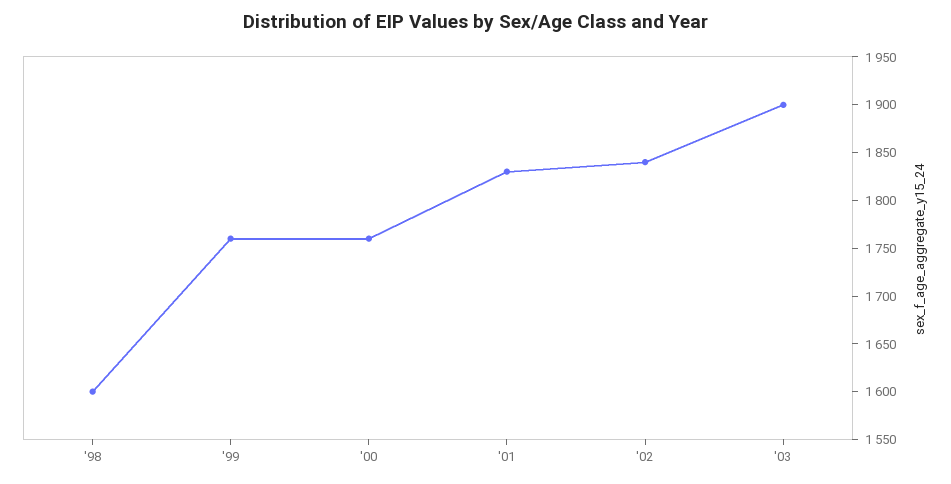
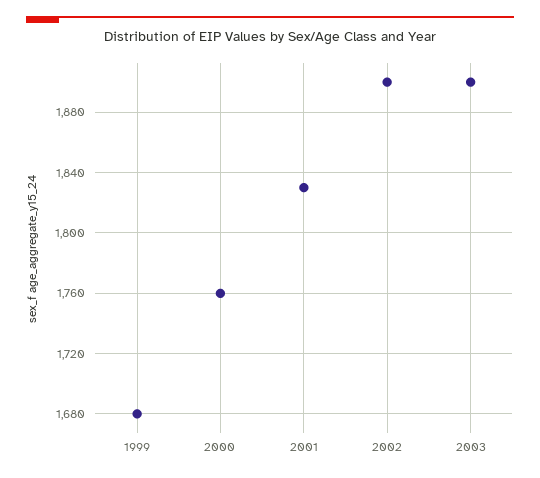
'98: 1600 -> none
'99: 1760 -> 1680
'02: 1840 -> 1900

